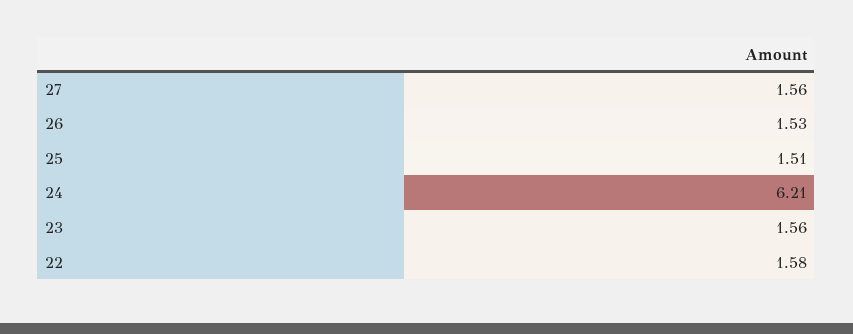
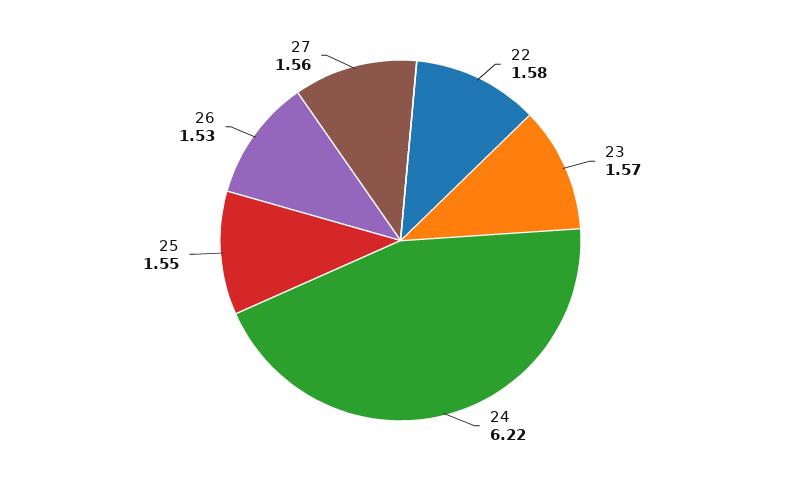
25: 1.51 -> 1.55
24: 6.21 -> 6.22
23: 1.56 -> 1.57

